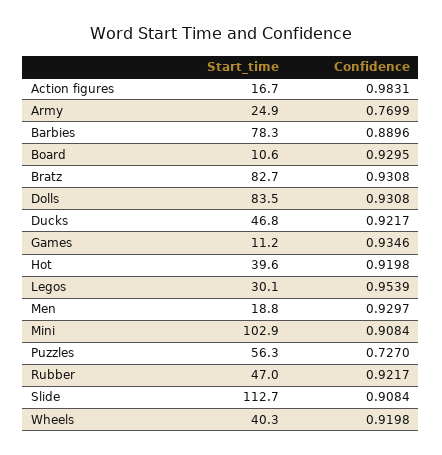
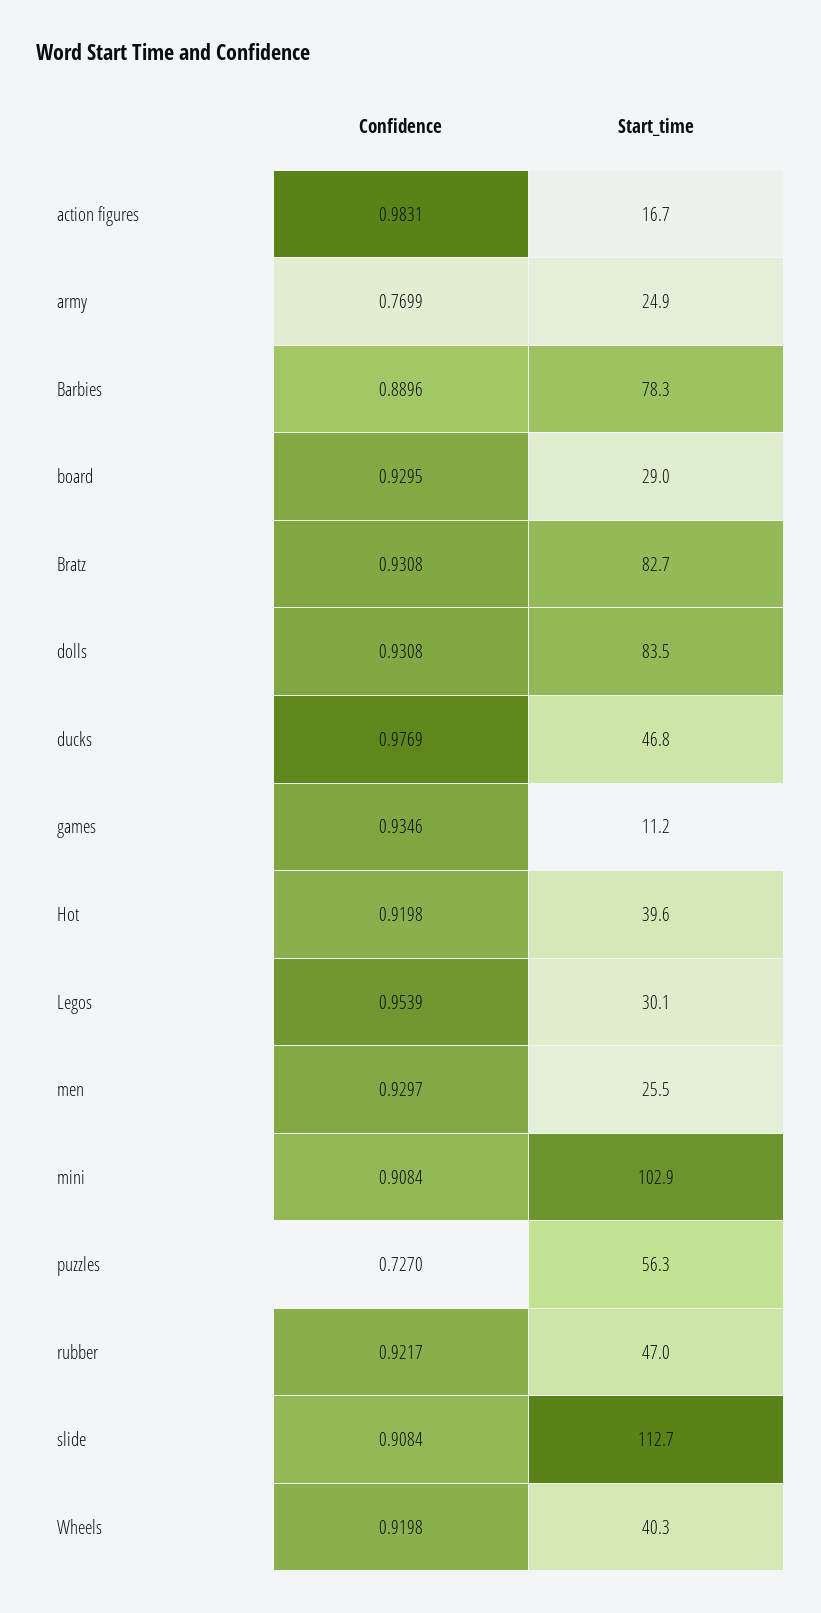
Start_time, Board: 10.6 -> 29
Confidence, Ducks: 0.9217 -> 0.9769
Start_time, Men: 18.8 -> 25.5

